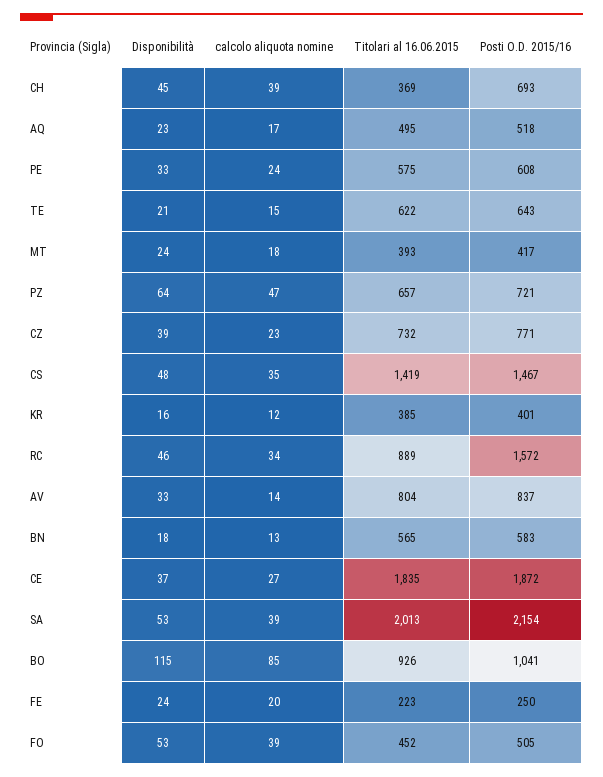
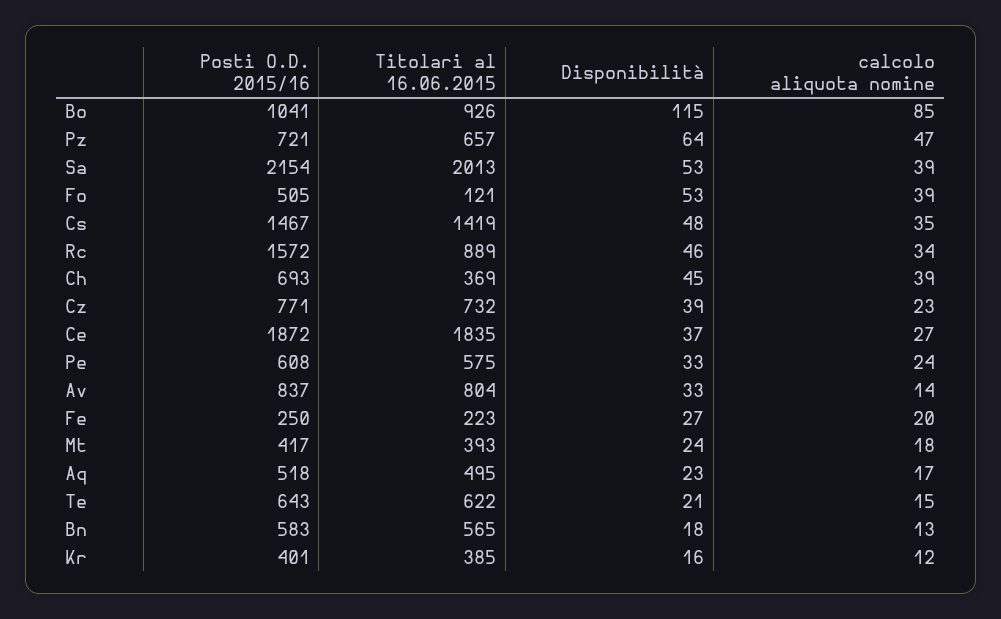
Disponibilità, FE: 24 -> 27
Titolari al 16.06.2015, FO: 452 -> 121

